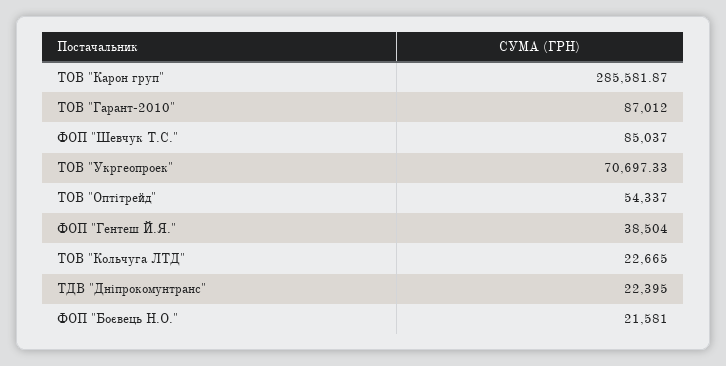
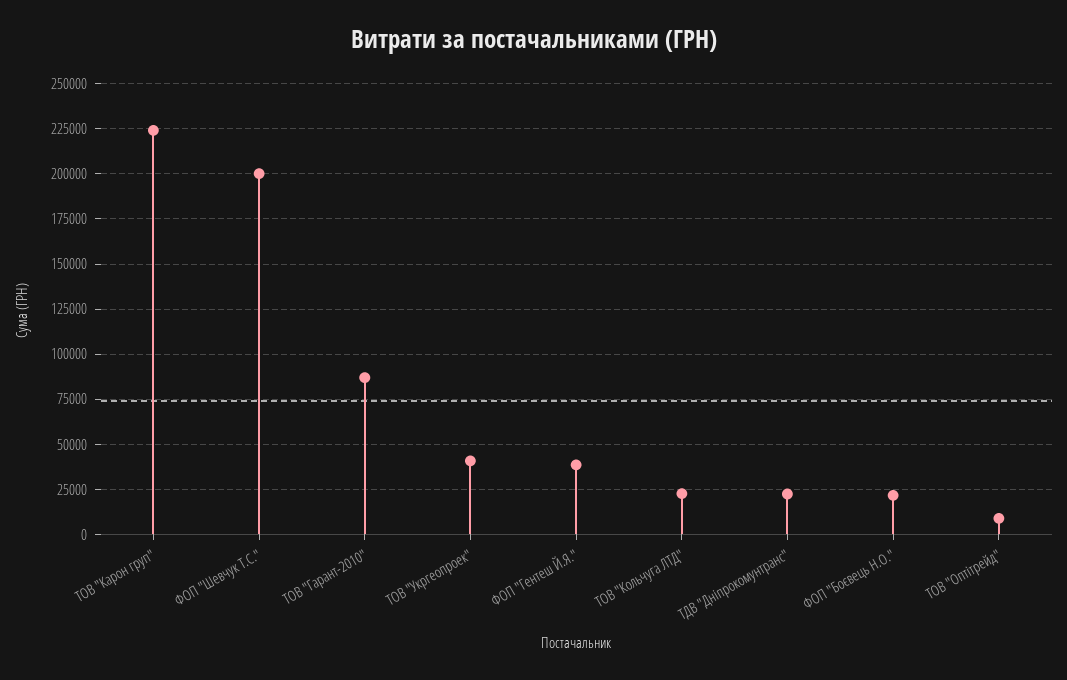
ТОВ "Карон груп": 285581.87 -> 225000
ФОП "Шевчук Т.С.": 85037 -> 200000
ТОВ "Укргеопроек": 70697.33 -> 40000
ТОВ "Оптітрейд": 54337 -> 10000

